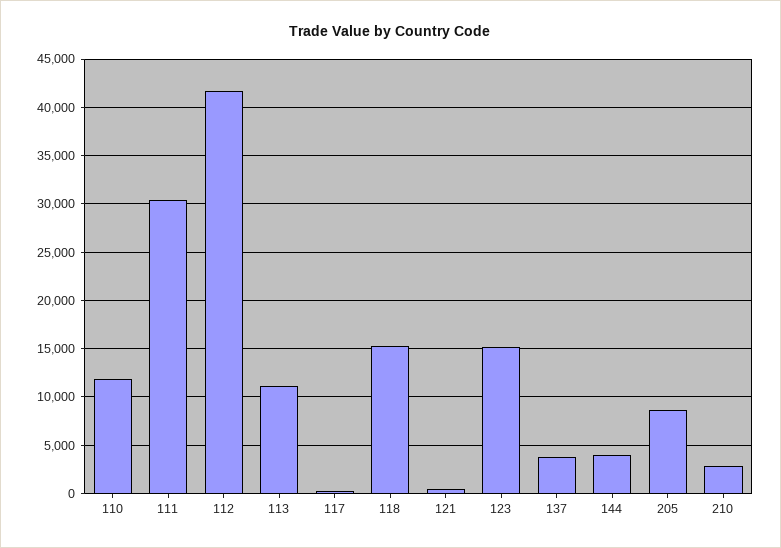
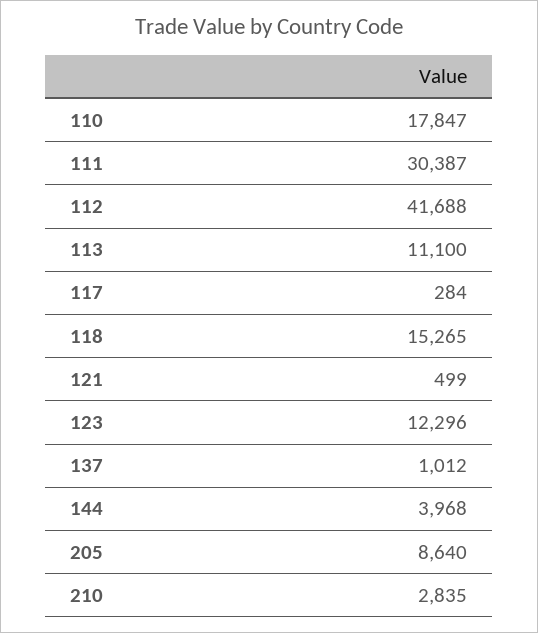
110: 12000 -> 17847
123: 15000 -> 12296
137: 4000 -> 1012

